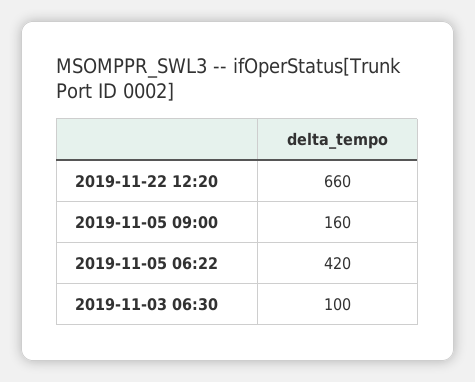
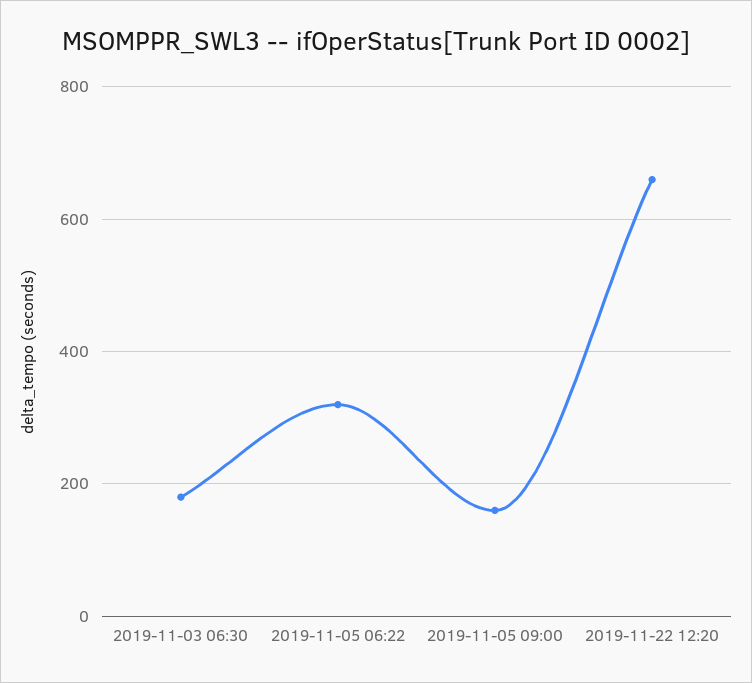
2019-11-05 06:22: 420 -> 320
2019-11-03 06:30: 100 -> 180

